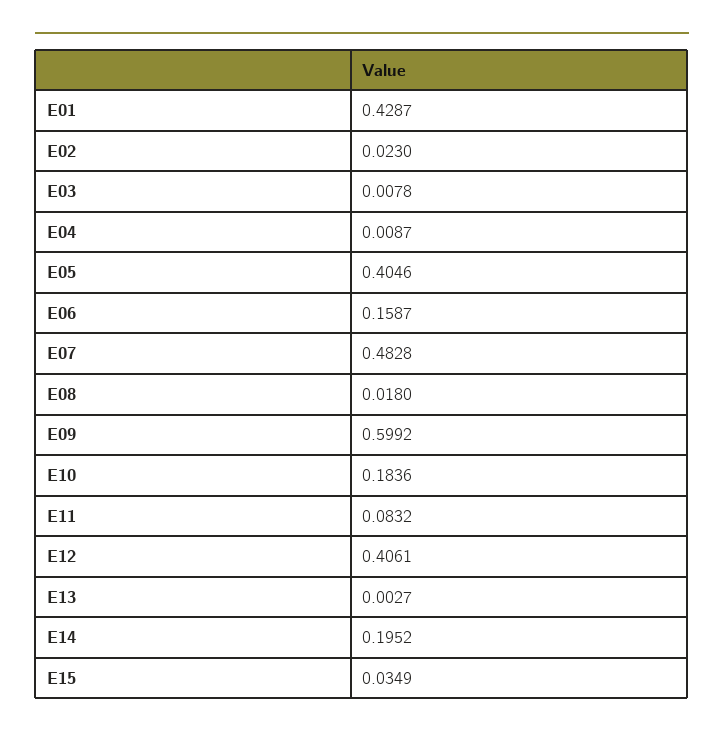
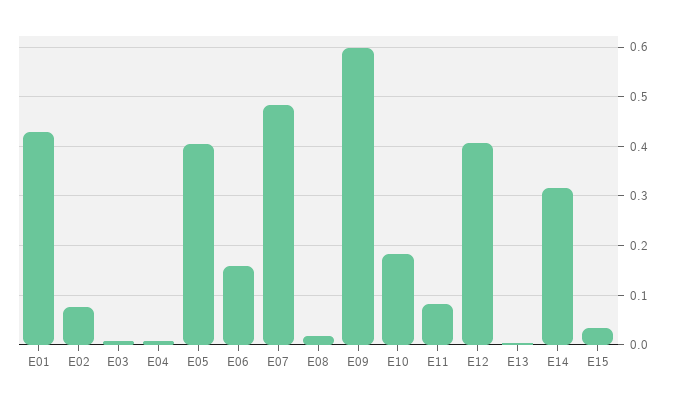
E02: 0.023 -> 0.08
E14: 0.1952 -> 0.32

